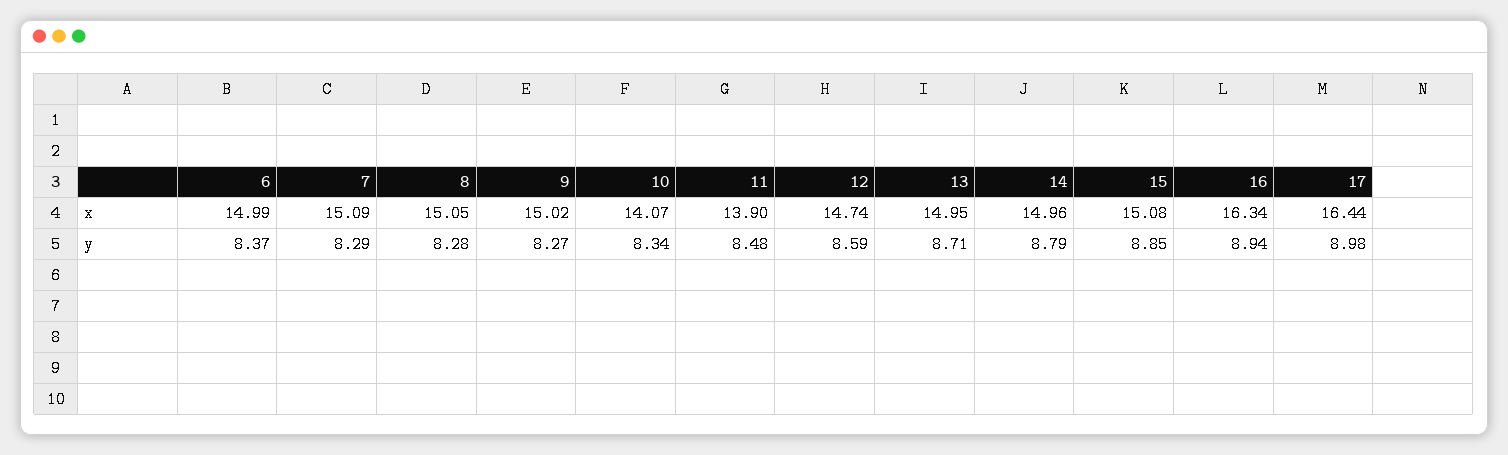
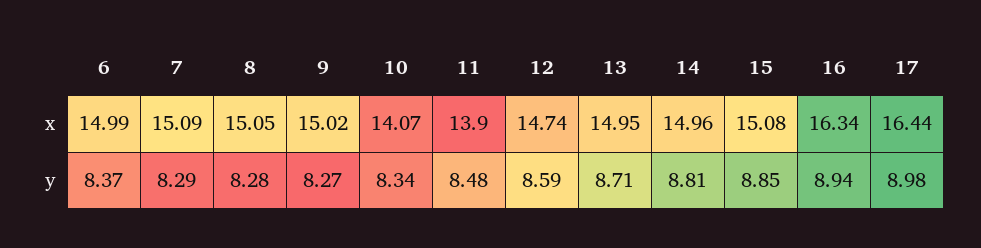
14, y: 8.79 -> 8.81

